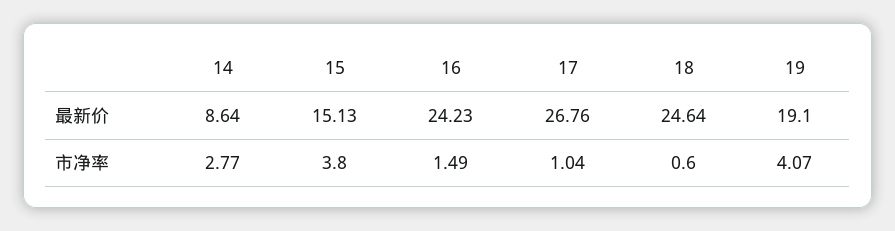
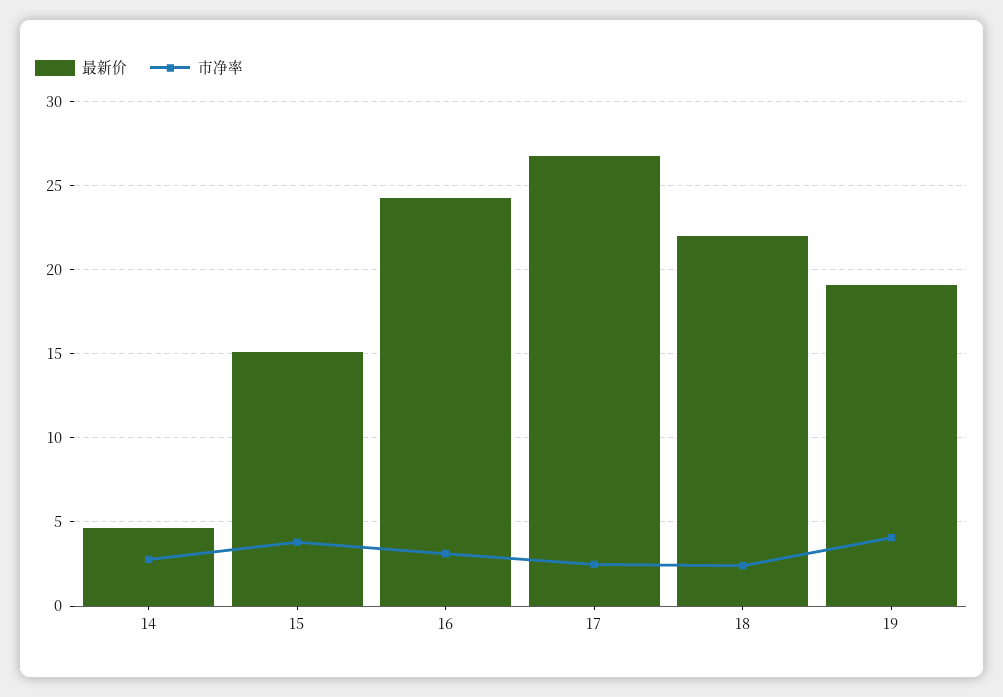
最新价, 14: 8.64 -> 4.5
最新价, 18: 24.64 -> 22
市净率, 16: 1.49 -> 3
市净率, 17: 1.04 -> 2.5
市净率, 18: 0.6 -> 2.5

